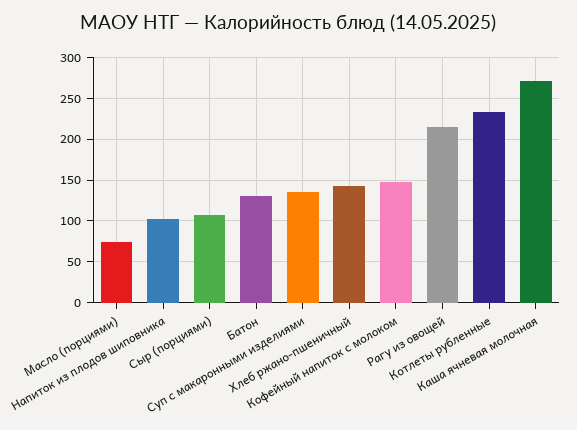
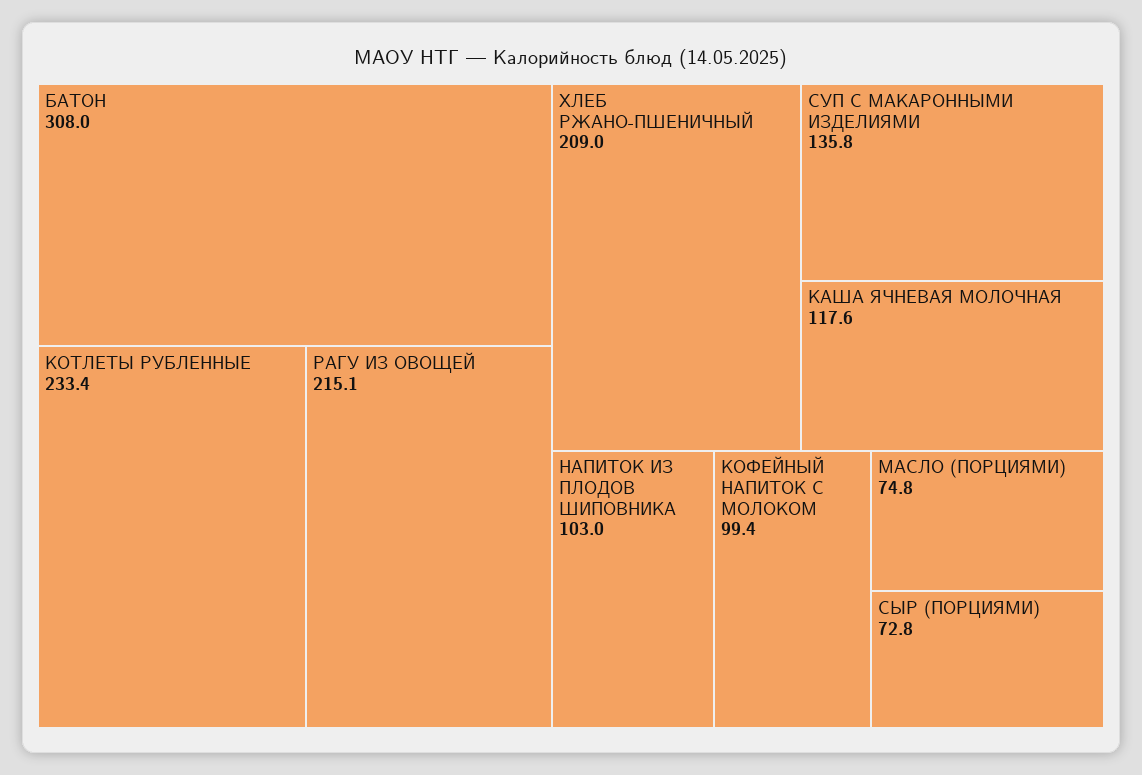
Сыр (порциями): 110 -> 72.8
Батон: 130 -> 308
Хлеб ржано-пшеничный: 140 -> 209
Кофейный напиток с молоком: 150 -> 99.4
Каша ячневая молочная: 270 -> 117.6

